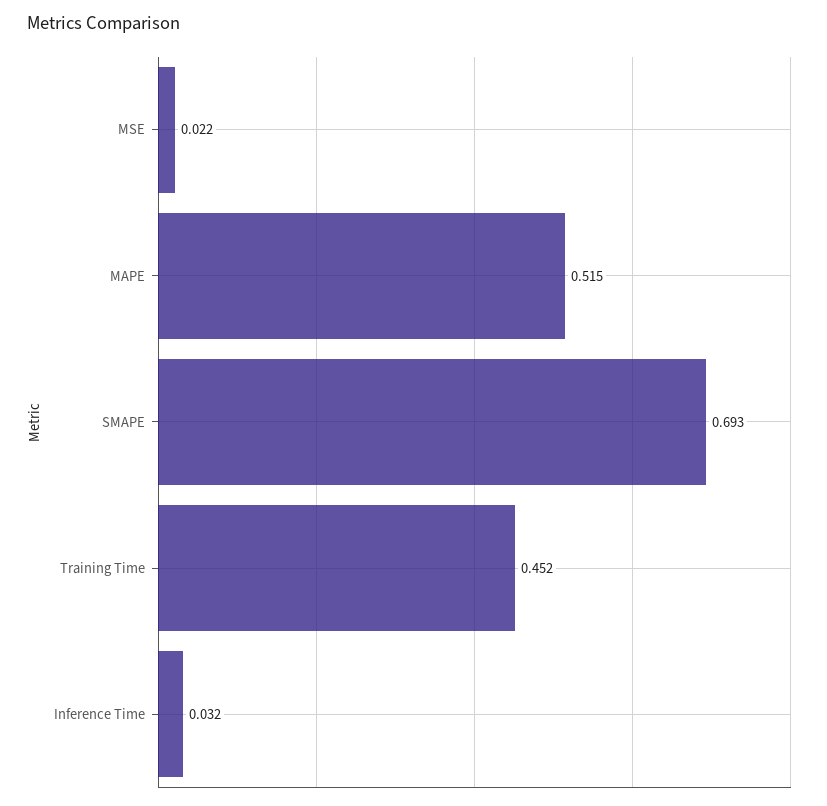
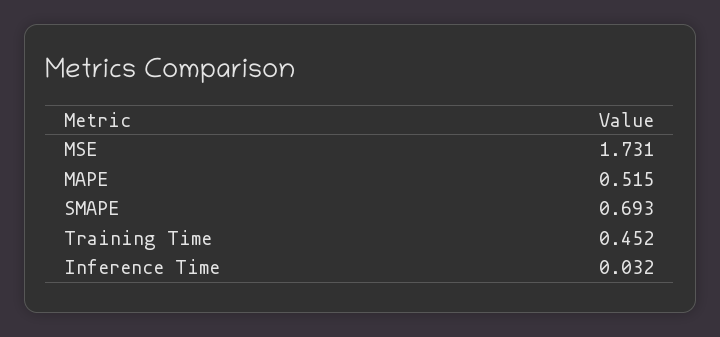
MSE: 0.022 -> 1.731

